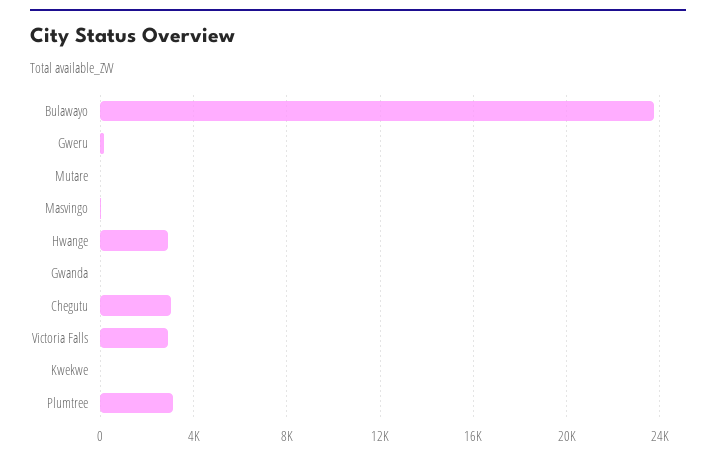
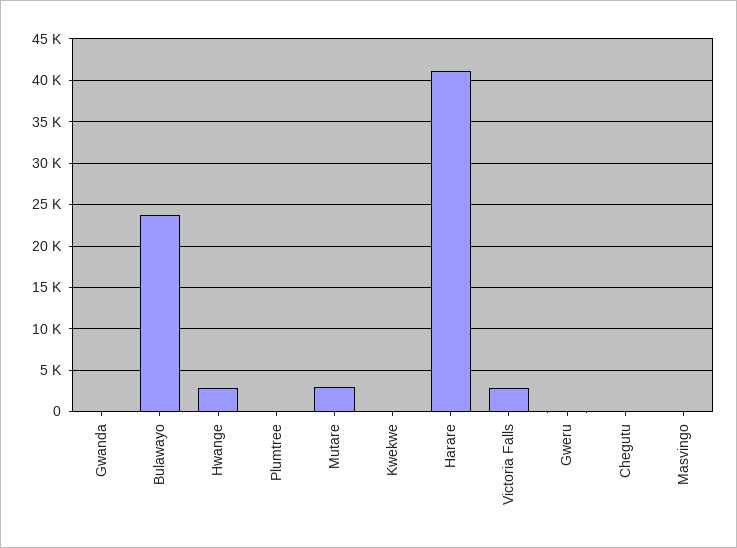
Mutare: 0 -> 3000
Chegutu: 3000 -> 0
Plumtree: 3000 -> 0
Harare: none -> 41000

